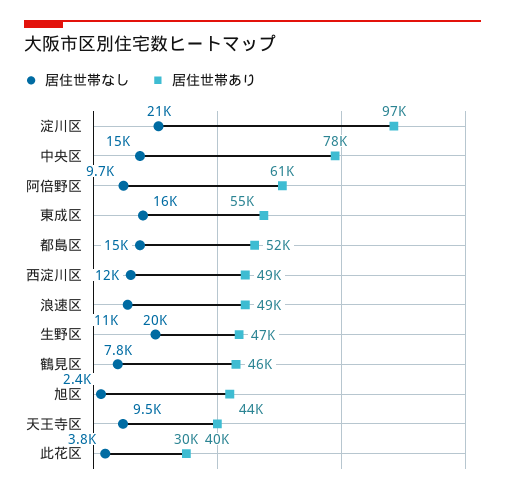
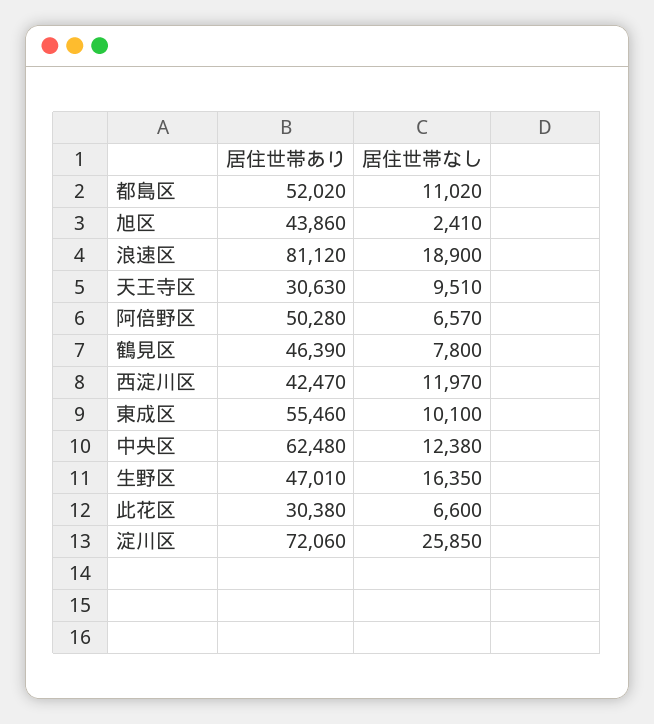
居住世帯なし, 淀川区: 21000 -> 25850
居住世帯あり, 淀川区: 97000 -> 72060
居住世帯なし, 中央区: 15000 -> 12380
居住世帯あり, 中央区: 78000 -> 62480
居住世帯なし, 阿倍野区: 9700 -> 6570
居住世帯あり, 阿倍野区: 61000 -> 50280
居住世帯なし, 東成区: 16000 -> 10100
居住世帯なし, 都島区: 15000 -> 11020
居住世帯あり, 西淀川区: 49000 -> 42470
居住世帯なし, 浪速区: 11000 -> 18900
居住世帯あり, 浪速区: 49000 -> 81120
居住世帯なし, 生野区: 20000 -> 16350
居住世帯あり, 天王寺区: 40000 -> 30630
居住世帯なし, 此花区: 3800 -> 6600

